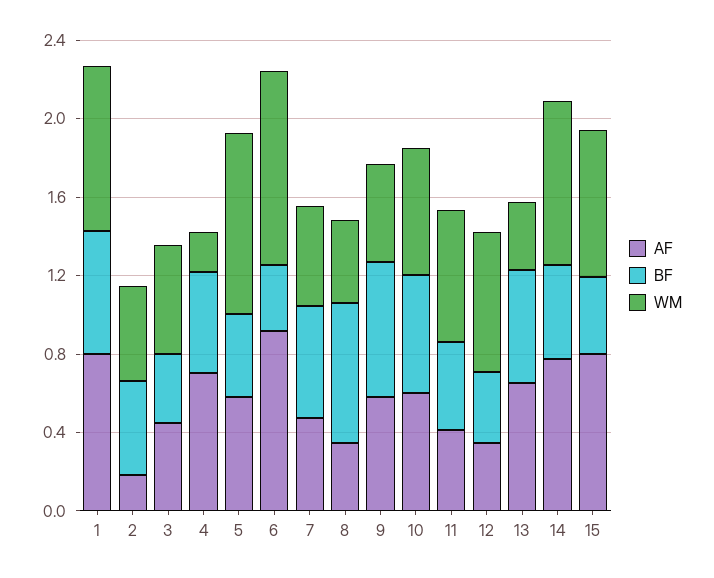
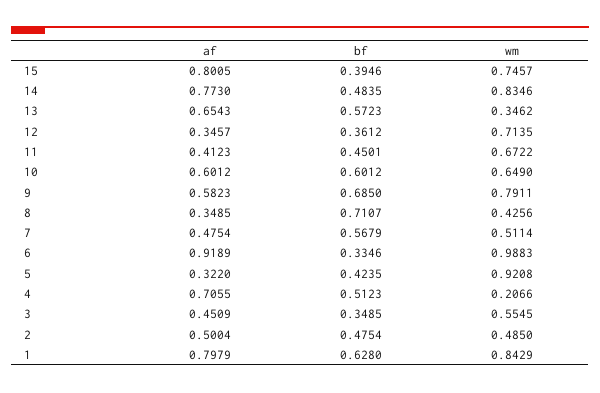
AF, 2: 0.2 -> 0.5004
AF, 5: 0.6 -> 0.322
WM, 9: 0.5 -> 0.7911

